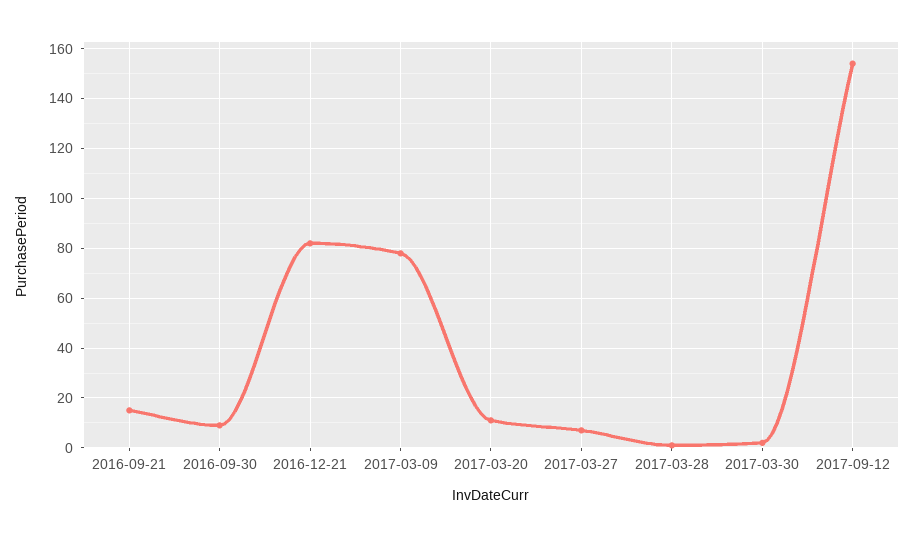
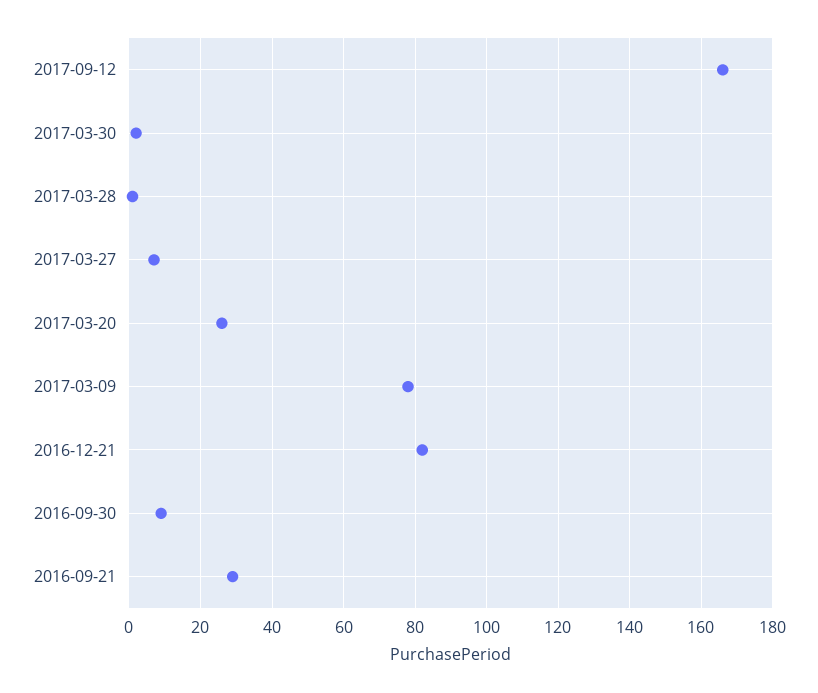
2016-09-21: 15 -> 30
2017-03-20: 10 -> 25
2017-09-12: 155 -> 165

